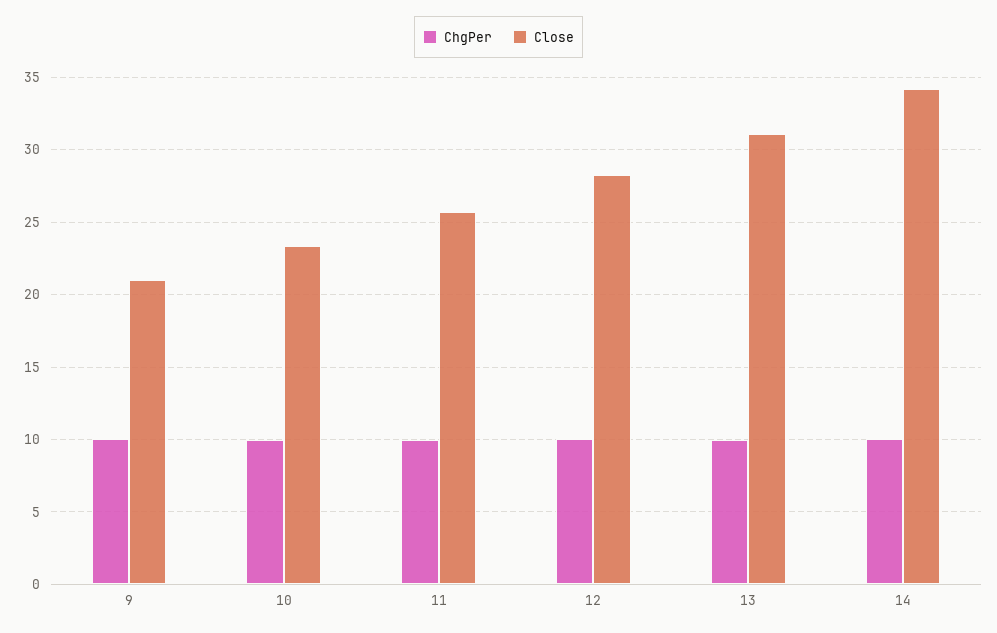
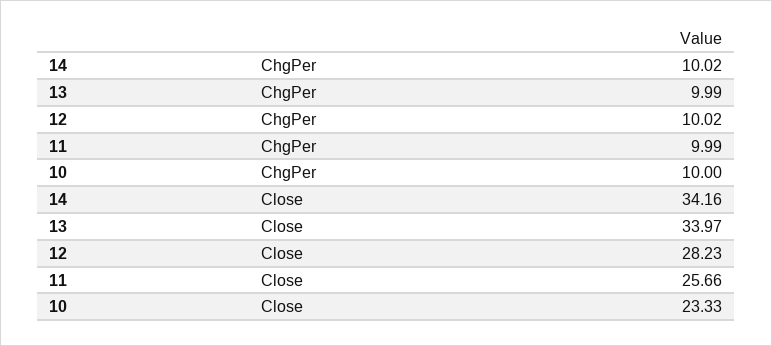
ChgPer, 9: 10 -> none
Close, 9: 21 -> none
Close, 13: 31 -> 33.97

